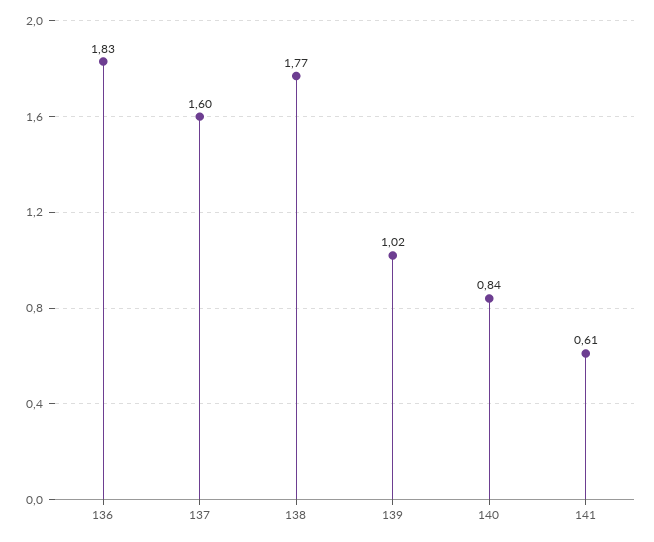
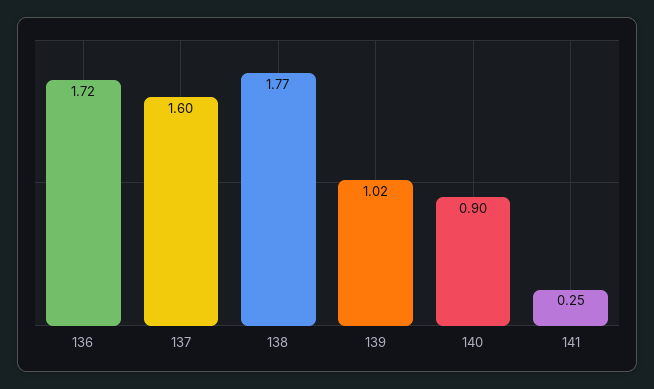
136: 1.83 -> 1.72
140: 0.84 -> 0.9
141: 0.61 -> 0.25

